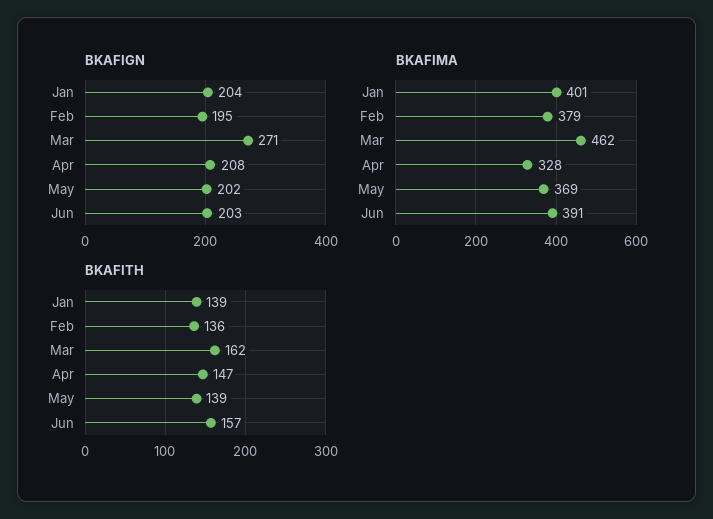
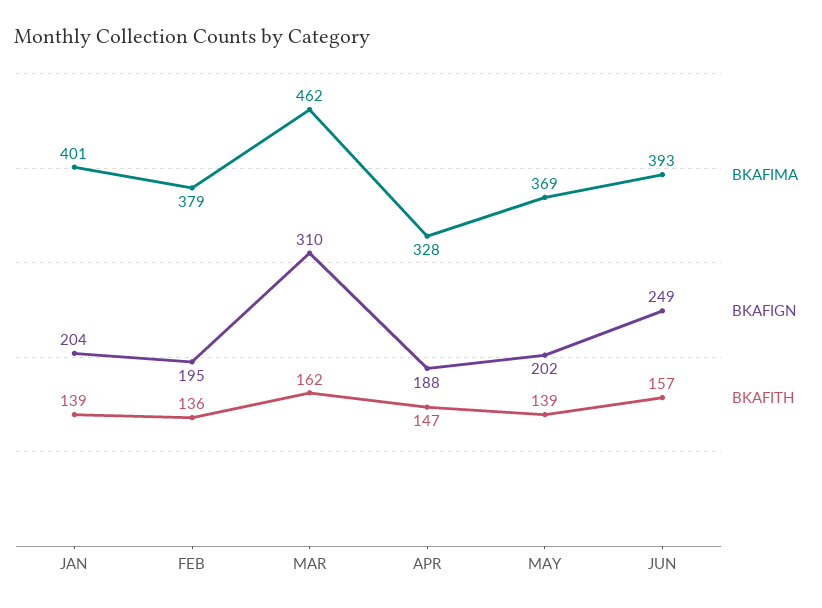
BKAFIGN, Mar: 271 -> 310
BKAFIGN, Apr: 208 -> 188
BKAFIGN, Jun: 203 -> 249
BKAFIMA, Jun: 391 -> 393

